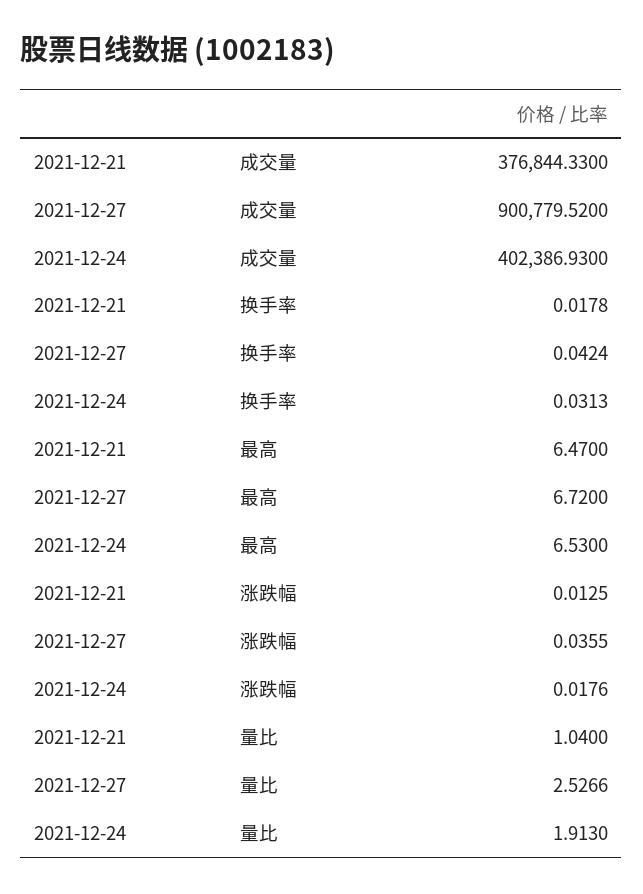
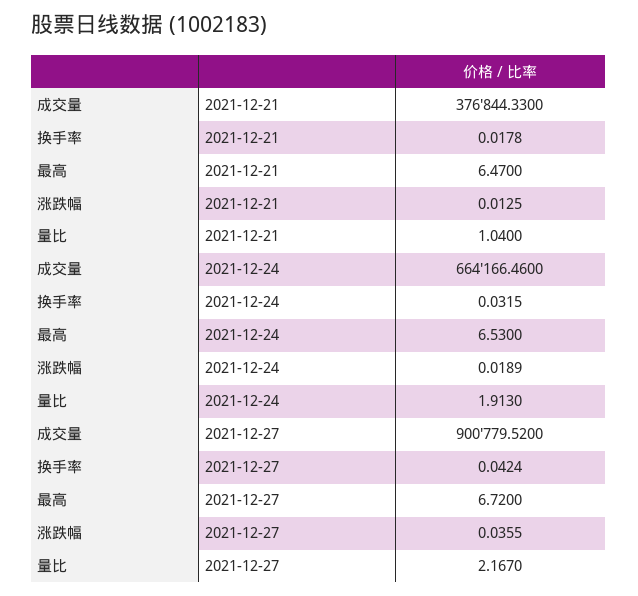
2021-12-24, 成交量: 402386.93 -> 664166.46
2021-12-24, 换手率: 0.0313 -> 0.0315
2021-12-24, 涨跌幅: 0.0176 -> 0.0189
2021-12-27, 量比: 2.5266 -> 2.167

